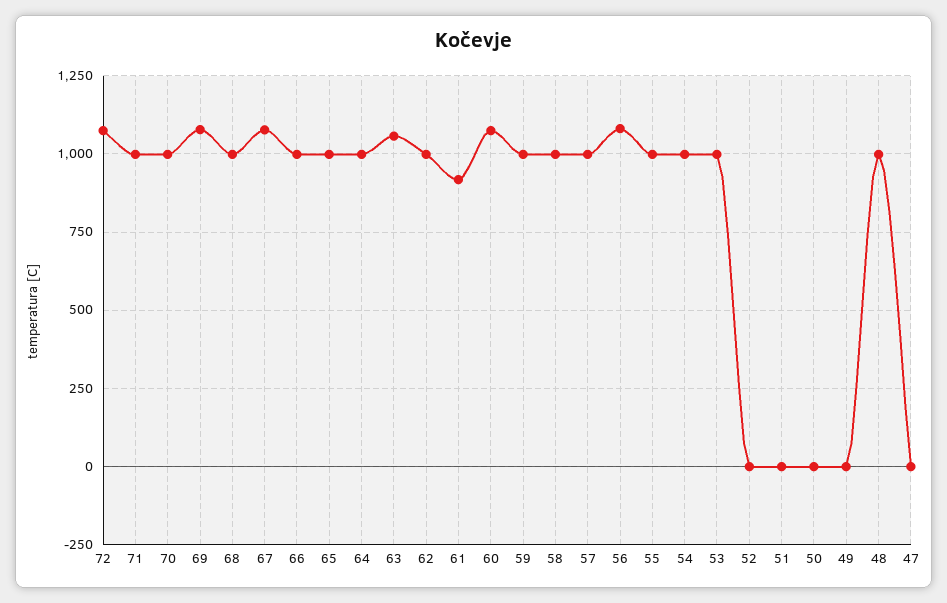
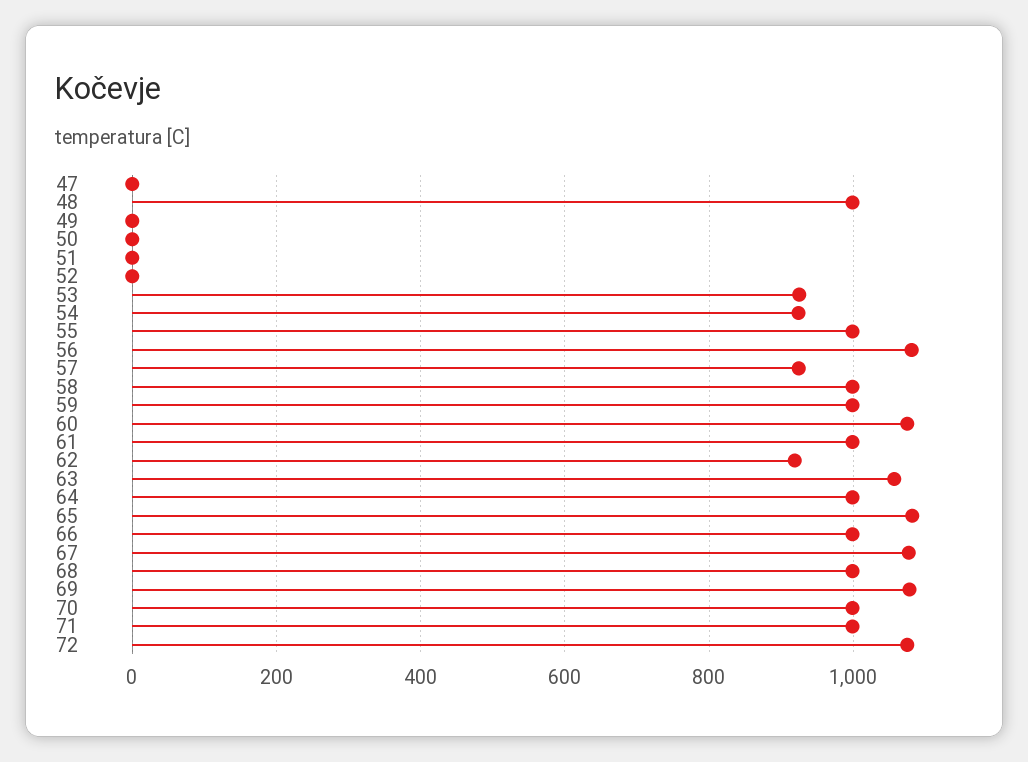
65: 1000 -> 1080
62: 1000 -> 920
61: 925 -> 1000
57: 1000 -> 920
54: 1000 -> 920
53: 1000 -> 920

